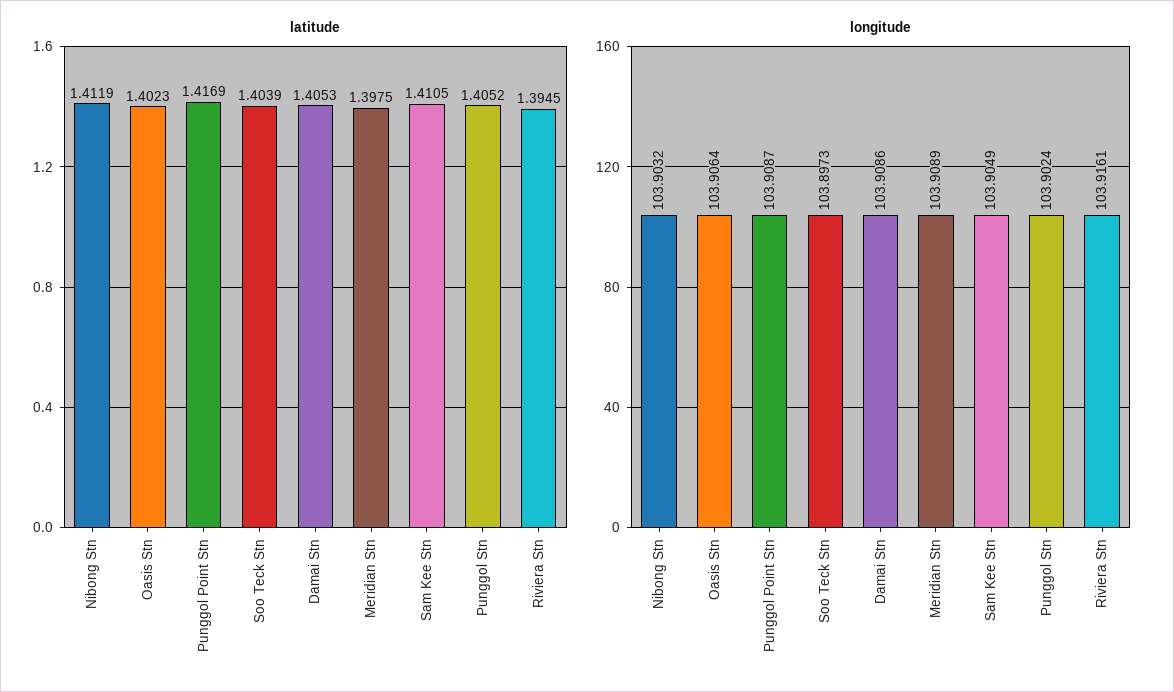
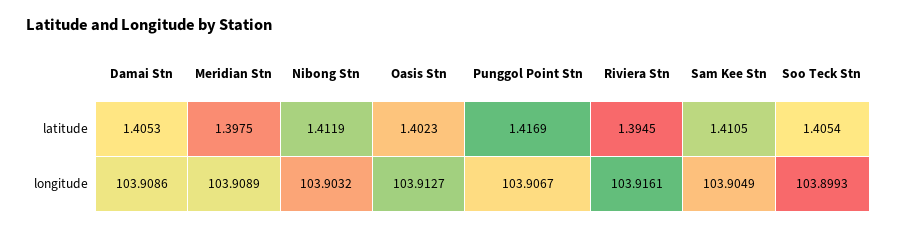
latitude, Soo Teck Stn: 1.4039 -> 1.4054
latitude, Punggol Stn: 1.4052 -> none
longitude, Oasis Stn: 103.9064 -> 103.9127
longitude, Punggol Point Stn: 103.9087 -> 103.9067
longitude, Soo Teck Stn: 103.8973 -> 103.8993
longitude, Punggol Stn: 103.9024 -> none

